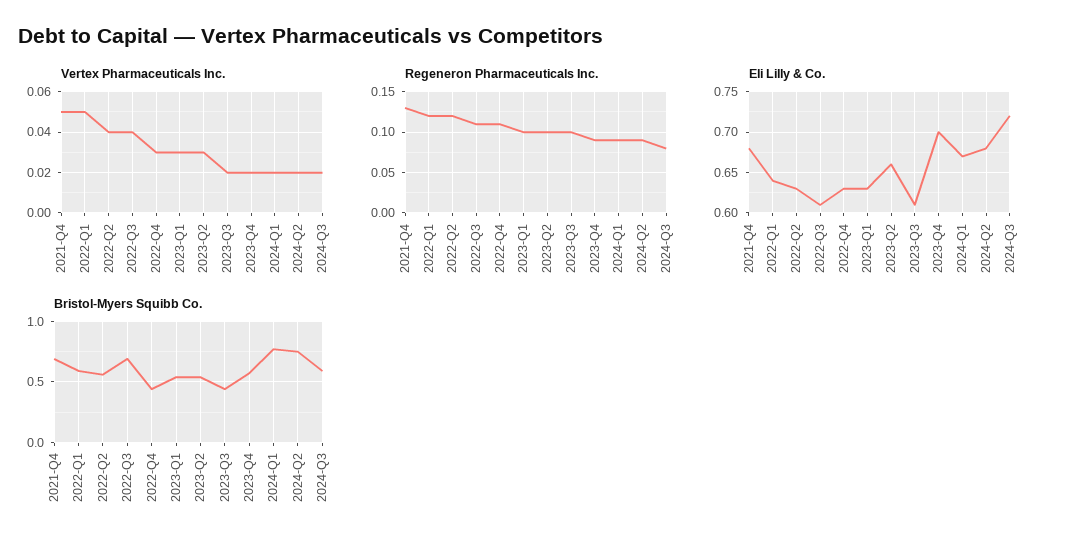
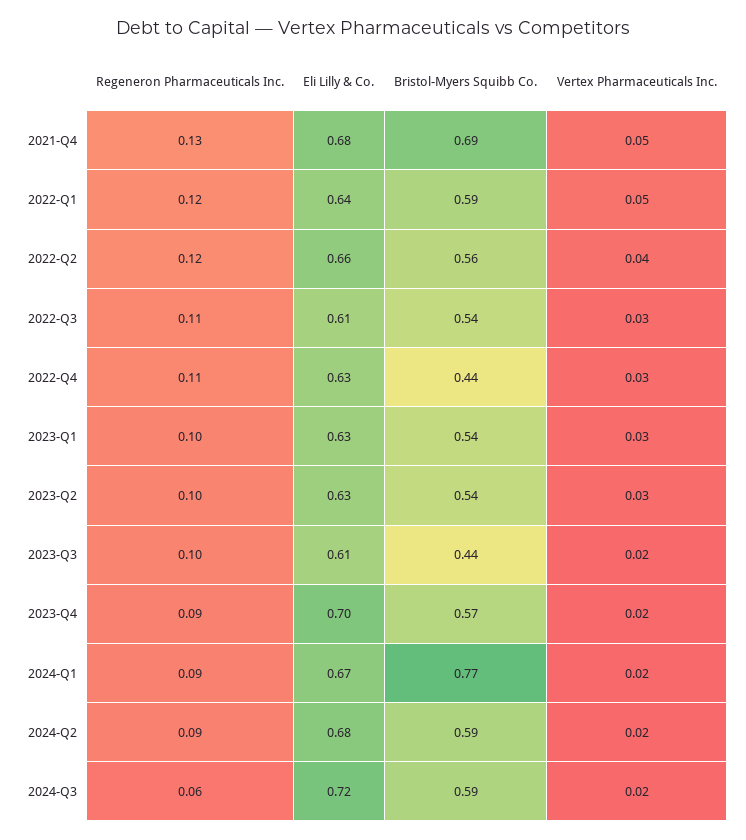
Vertex Pharmaceuticals Inc., 2022-Q3: 0.04 -> 0.03
Regeneron Pharmaceuticals Inc., 2024-Q3: 0.08 -> 0.06
Eli Lilly & Co., 2022-Q2: 0.63 -> 0.66
Eli Lilly & Co., 2023-Q2: 0.66 -> 0.63
Bristol-Myers Squibb Co., 2022-Q3: 0.7 -> 0.54
Bristol-Myers Squibb Co., 2024-Q2: 0.75 -> 0.59

